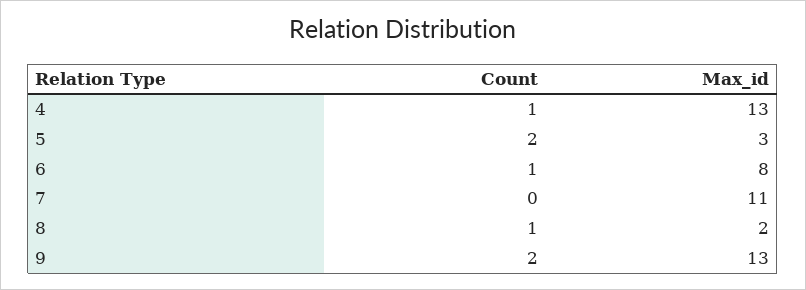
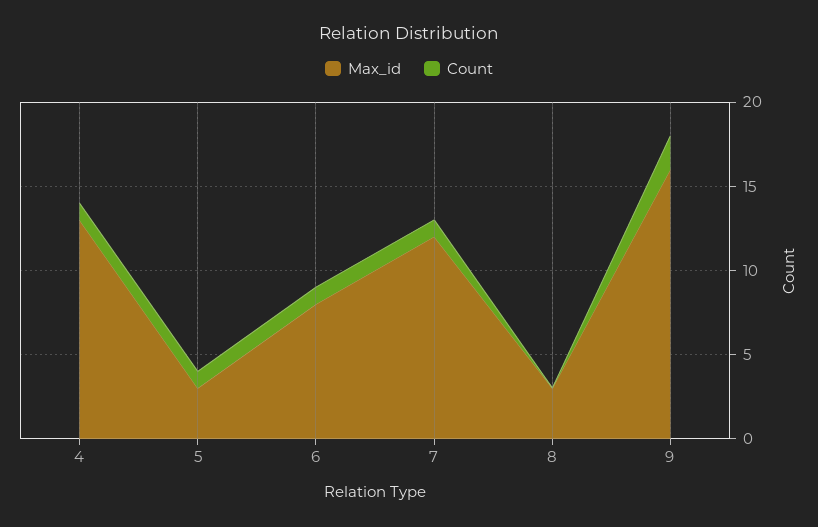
Count, 5: 2 -> 1
Count, 7: 0 -> 1
Max_id, 7: 11 -> 12
Count, 8: 1 -> 0
Max_id, 8: 2 -> 3
Max_id, 9: 13 -> 16

